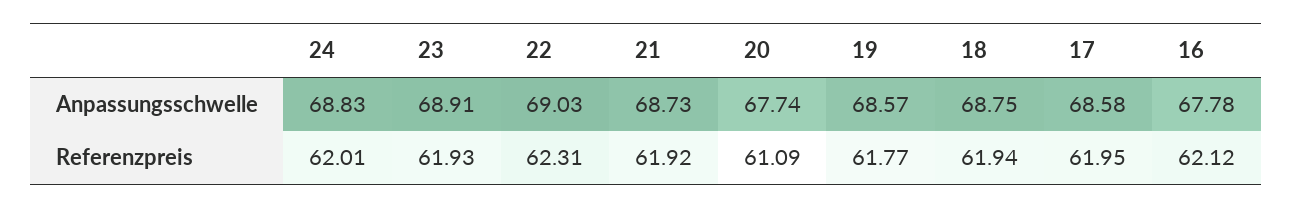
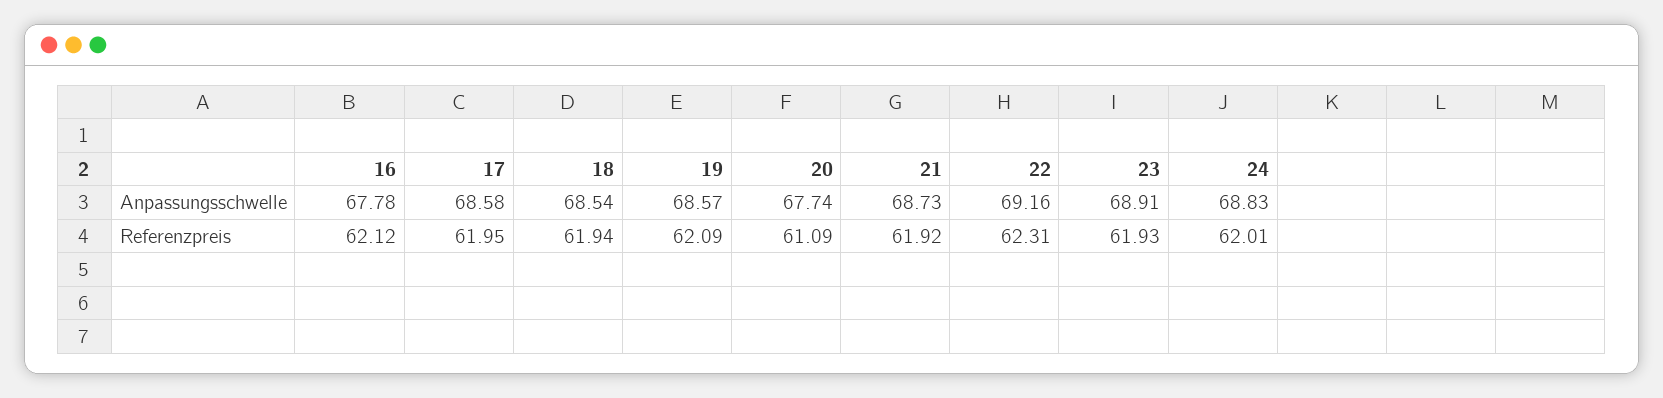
22, Anpassungsschwelle: 69.03 -> 69.16
18, Anpassungsschwelle: 68.75 -> 68.54
19, Referenzpreis: 61.77 -> 62.09

